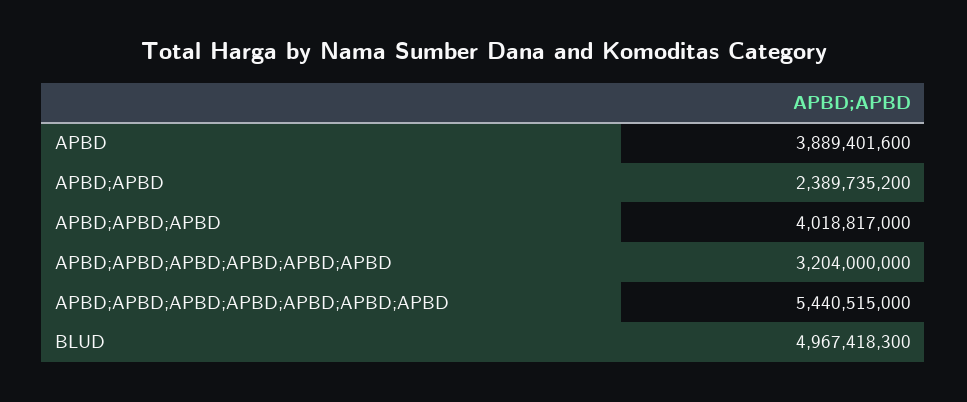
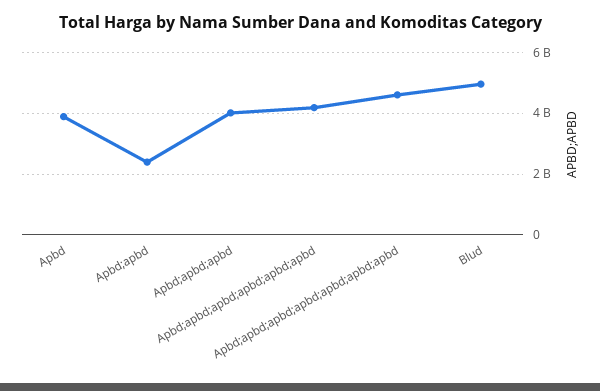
APBD;APBD;APBD;APBD;APBD;APBD: 3204000000 -> 4200000000
APBD;APBD;APBD;APBD;APBD;APBD;APBD: 5440515000 -> 4600000000

